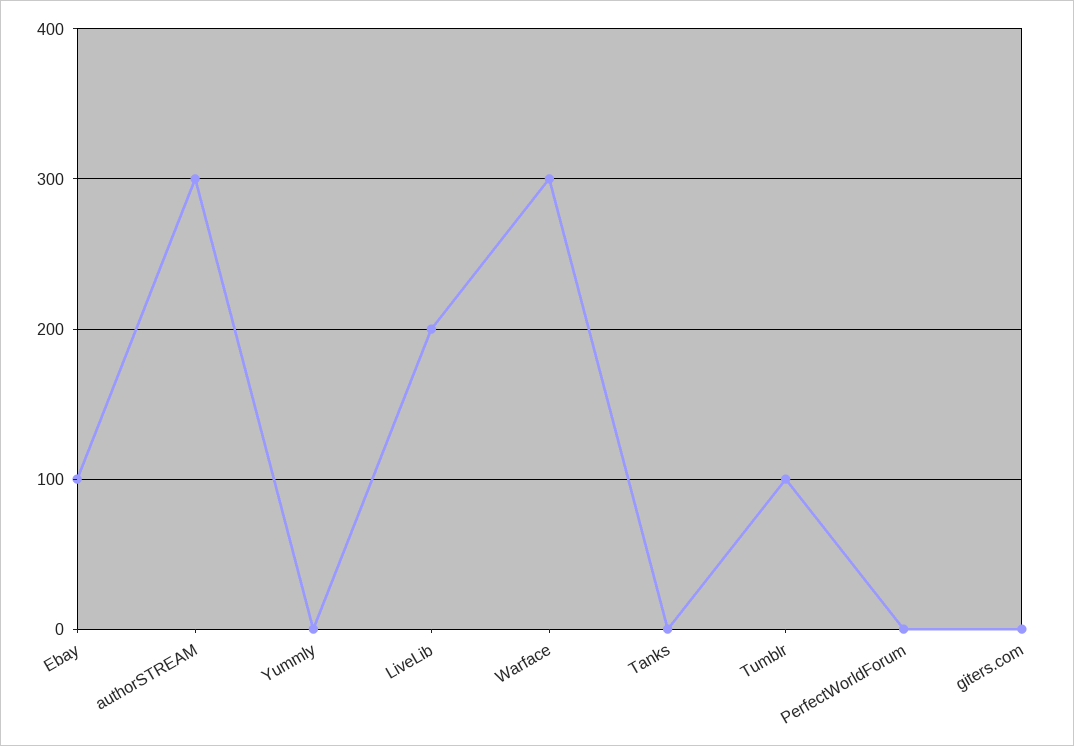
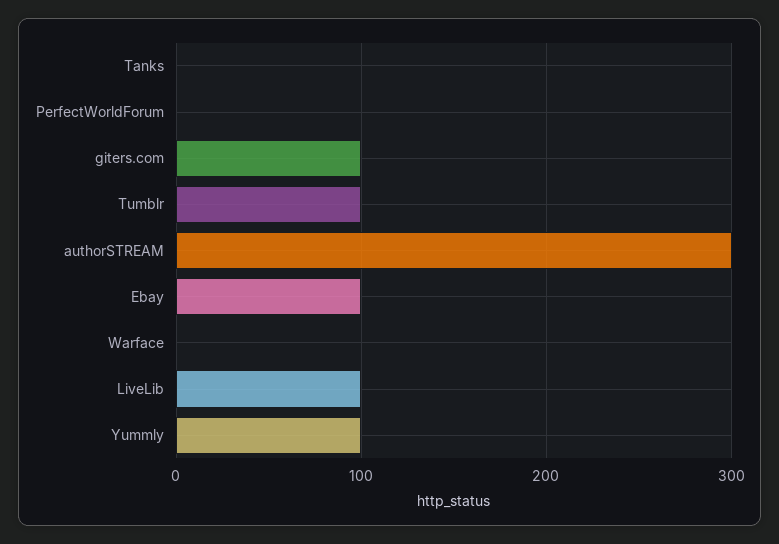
Yummly: 0 -> 100
LiveLib: 200 -> 100
Warface: 300 -> 0
giters.com: 0 -> 100

